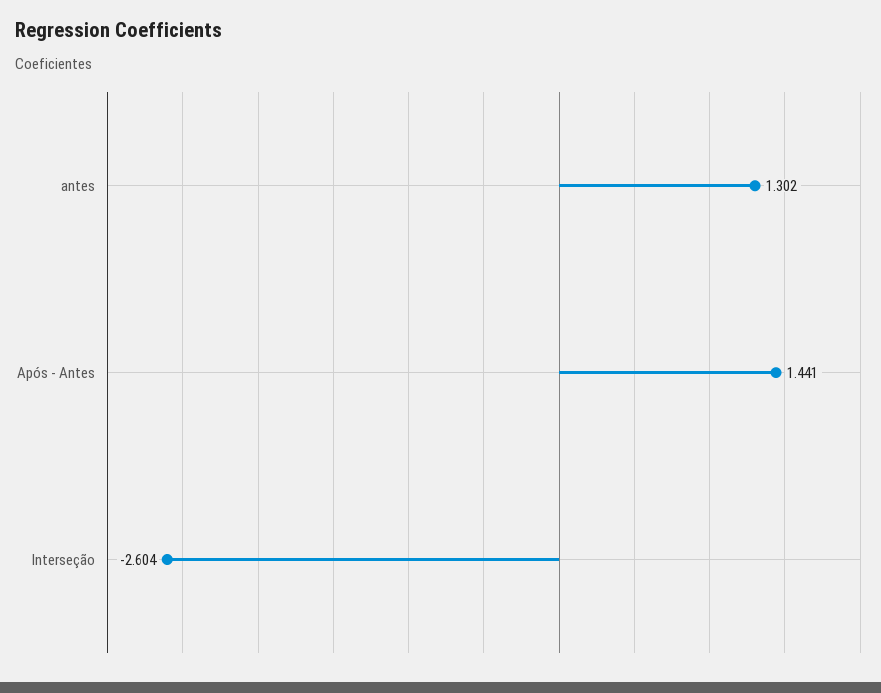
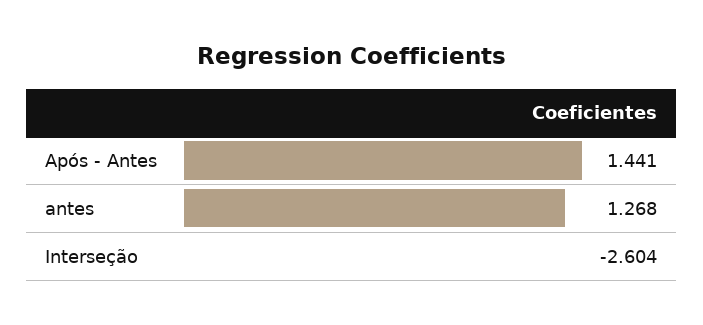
antes: 1.302 -> 1.268

